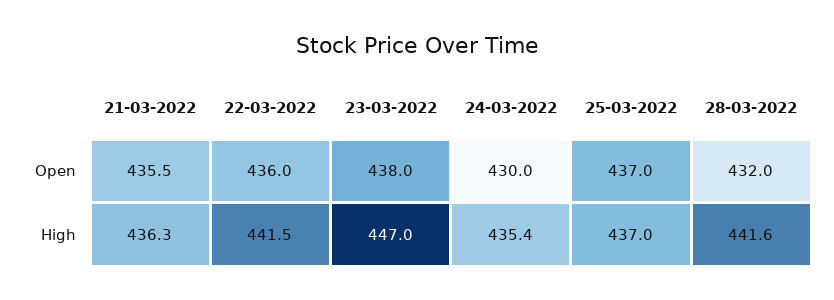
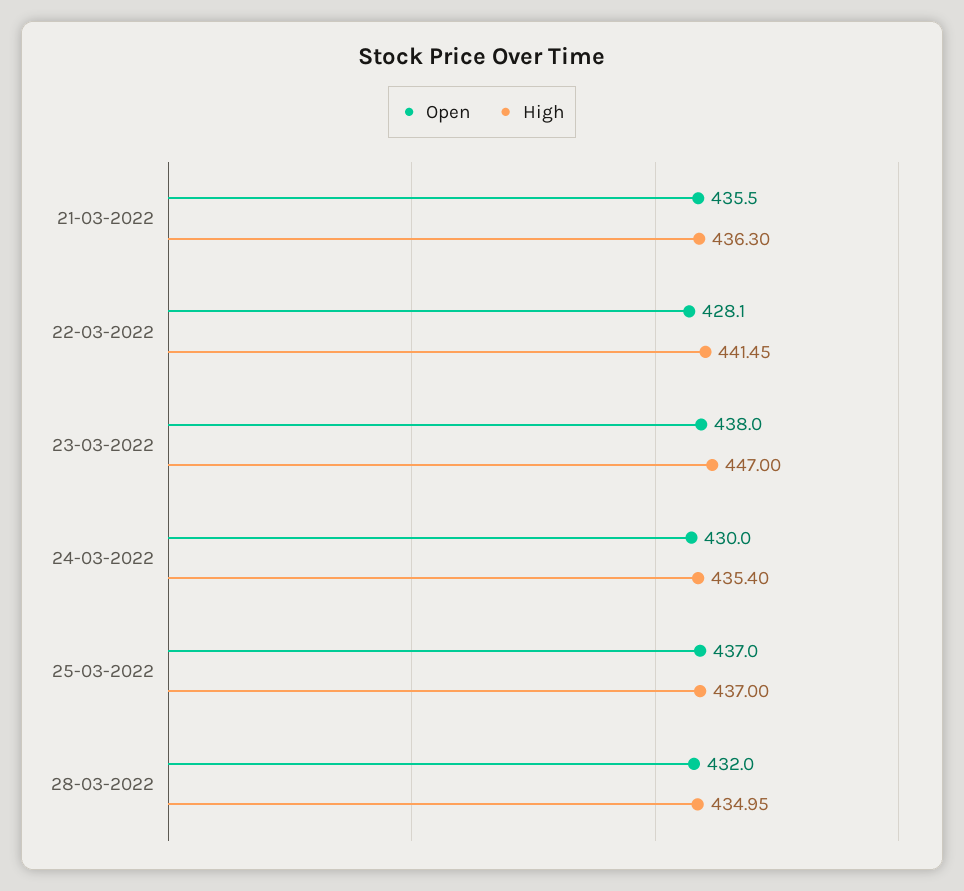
Open, 22-03-2022: 436 -> 428.1
High, 28-03-2022: 441.6 -> 434.95

